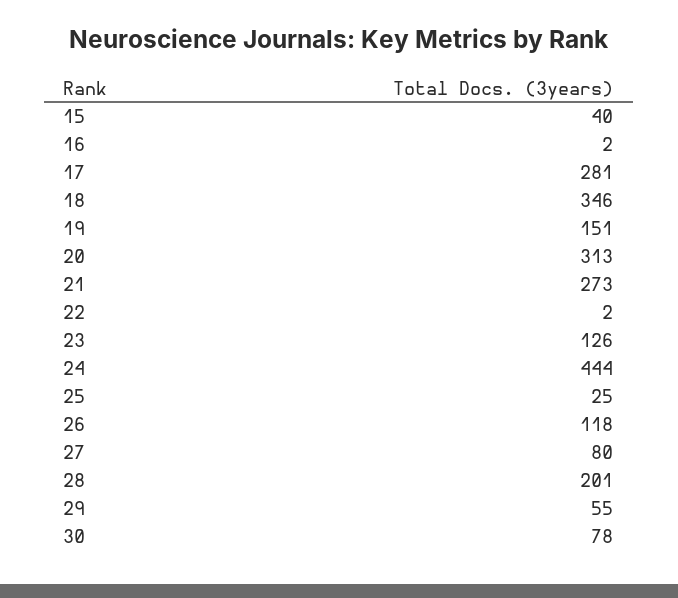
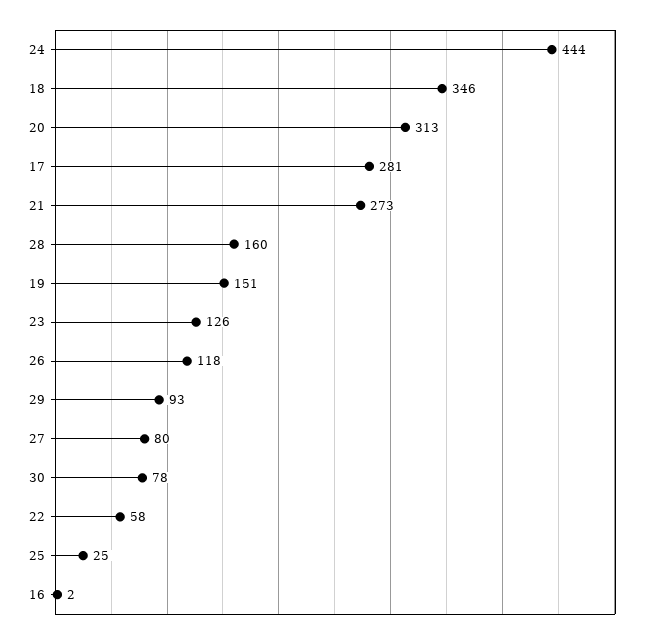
15: 40 -> none
22: 2 -> 58
28: 201 -> 160
29: 55 -> 93

